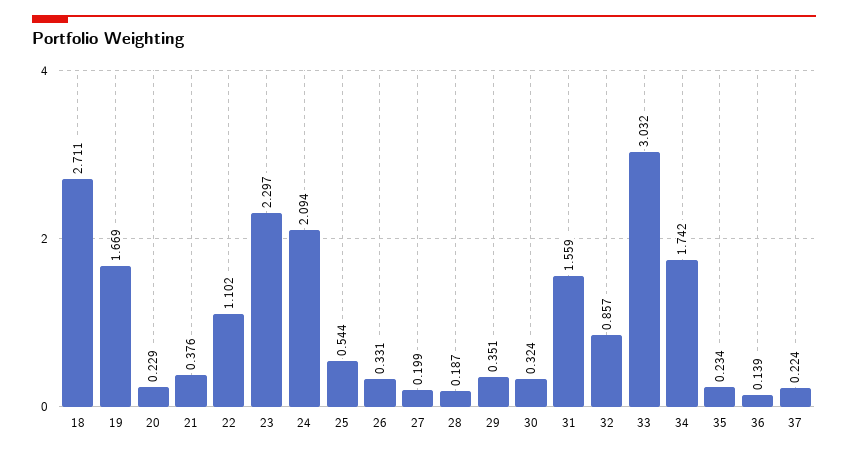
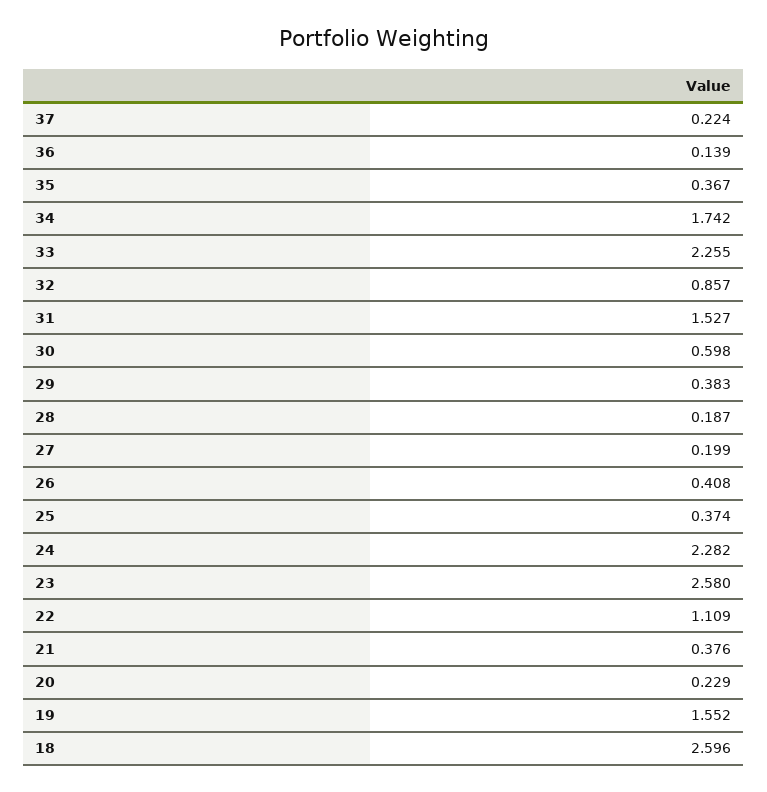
18: 2.711 -> 2.596
19: 1.669 -> 1.552
22: 1.102 -> 1.109
23: 2.297 -> 2.58
24: 2.094 -> 2.282
25: 0.544 -> 0.374
26: 0.331 -> 0.408
29: 0.351 -> 0.383
30: 0.324 -> 0.598
31: 1.559 -> 1.527
33: 3.032 -> 2.255
35: 0.234 -> 0.367

